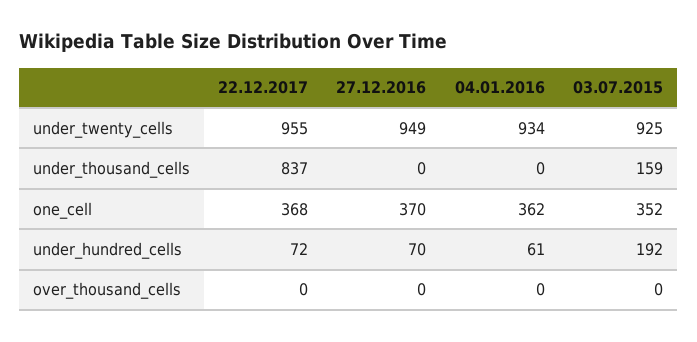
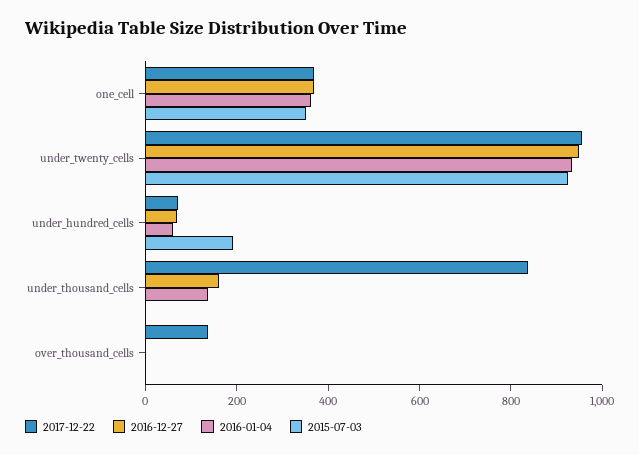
27.12.2016, under_thousand_cells: 0 -> 150
04.01.2016, under_thousand_cells: 0 -> 150
03.07.2015, under_thousand_cells: 159 -> 0
22.12.2017, over_thousand_cells: 0 -> 150

